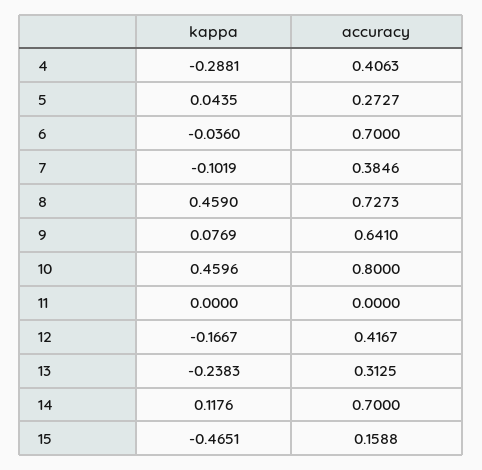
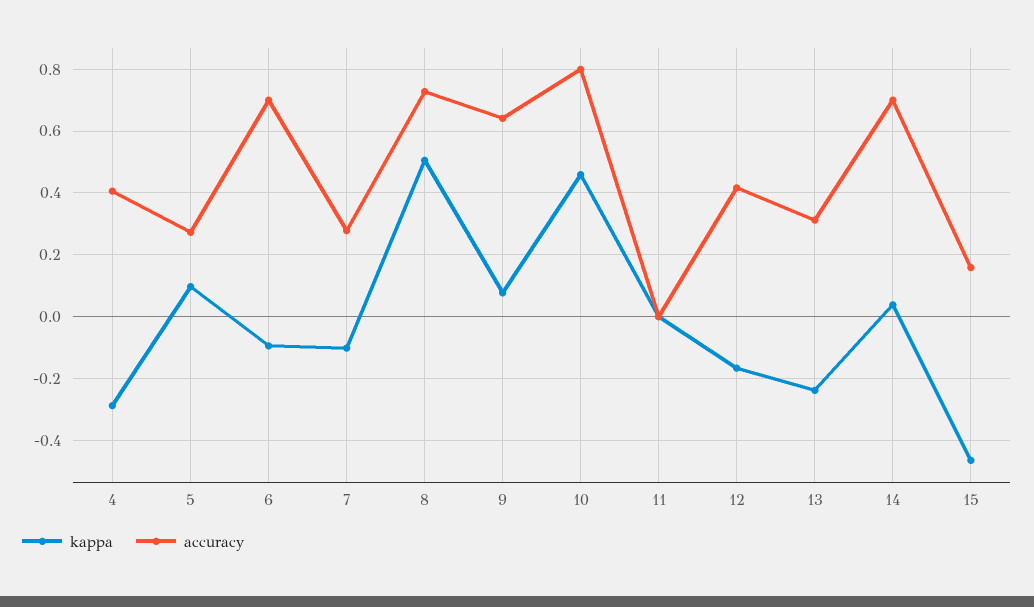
kappa, 5: 0.0435 -> 0.1
kappa, 6: -0.036 -> -0.1
accuracy, 7: 0.3846 -> 0.28
kappa, 8: 0.459 -> 0.5
kappa, 14: 0.1176 -> 0.04

